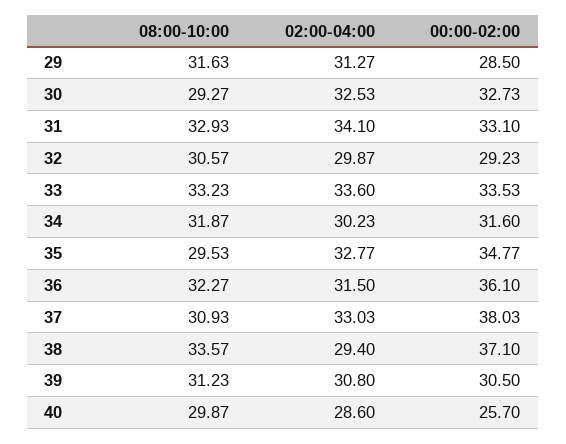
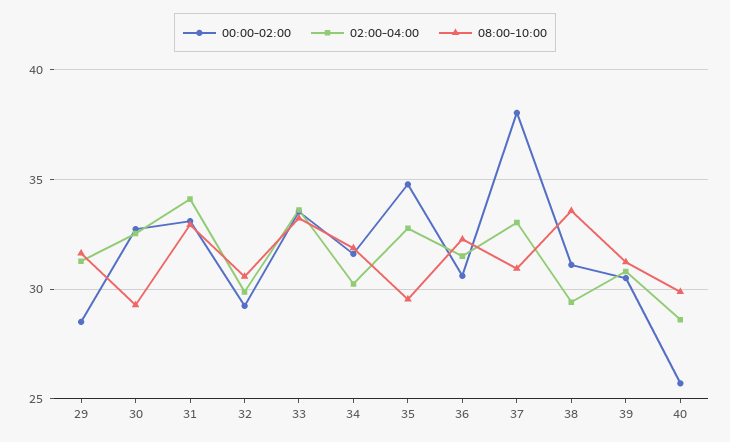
00:00-02:00, 36: 36.1 -> 30.5
00:00-02:00, 38: 37.1 -> 31

